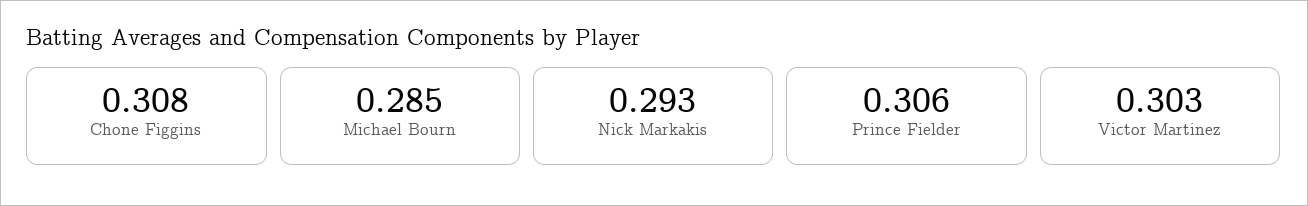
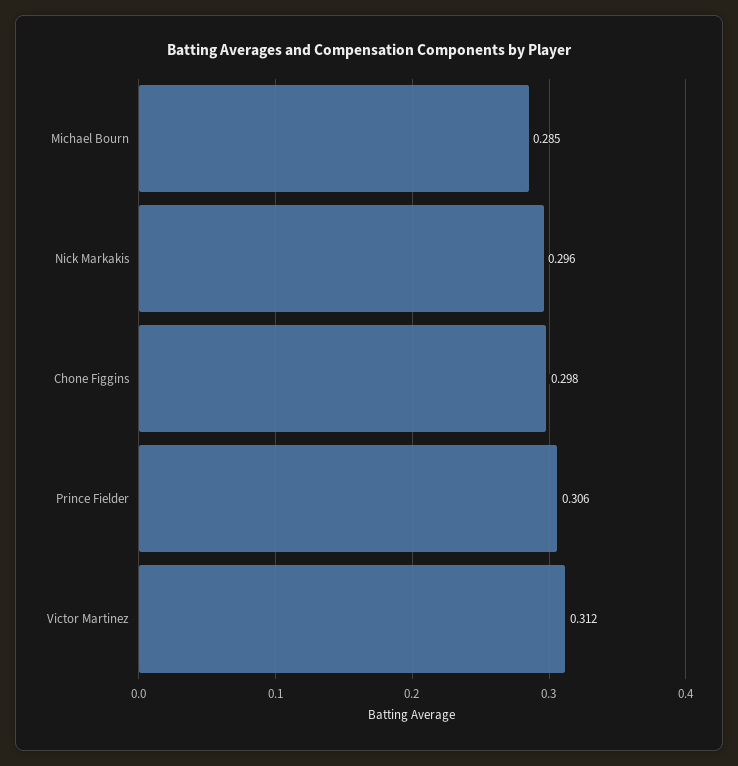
Chone Figgins: 0.308 -> 0.298
Nick Markakis: 0.293 -> 0.296
Victor Martinez: 0.303 -> 0.312

